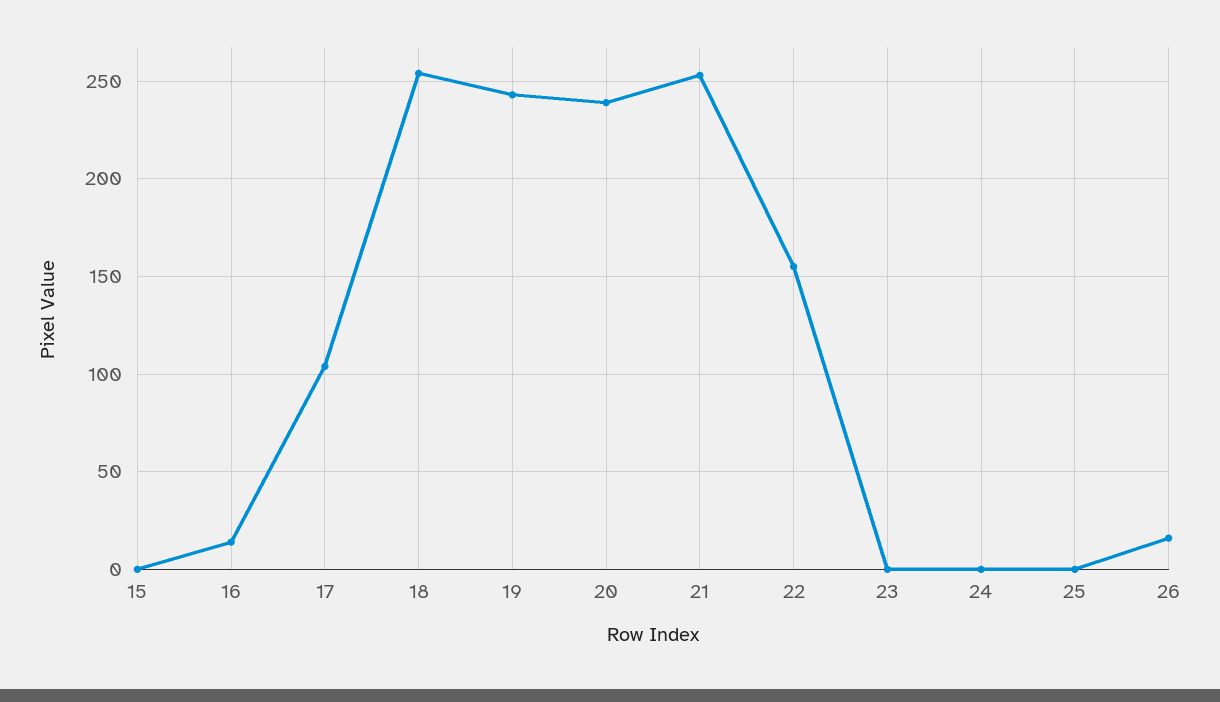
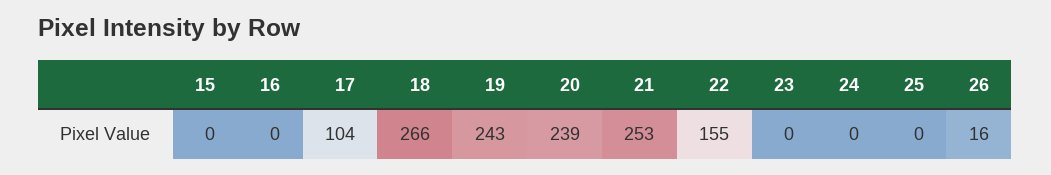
16: 15 -> 0
18: 255 -> 266

